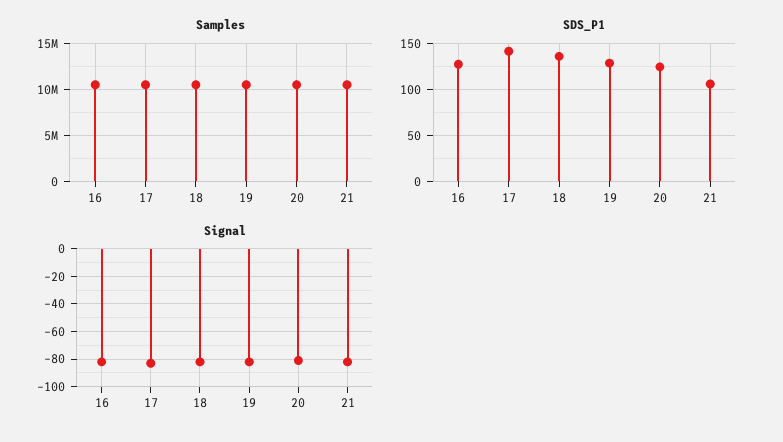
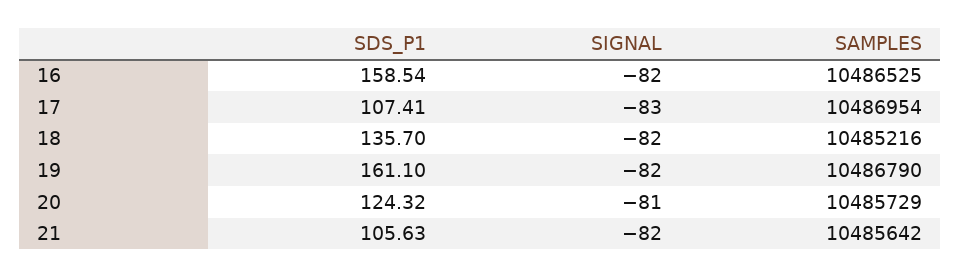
SDS_P1, 16: 130 -> 158.54
SDS_P1, 17: 140 -> 107.41
SDS_P1, 19: 130 -> 161.1

